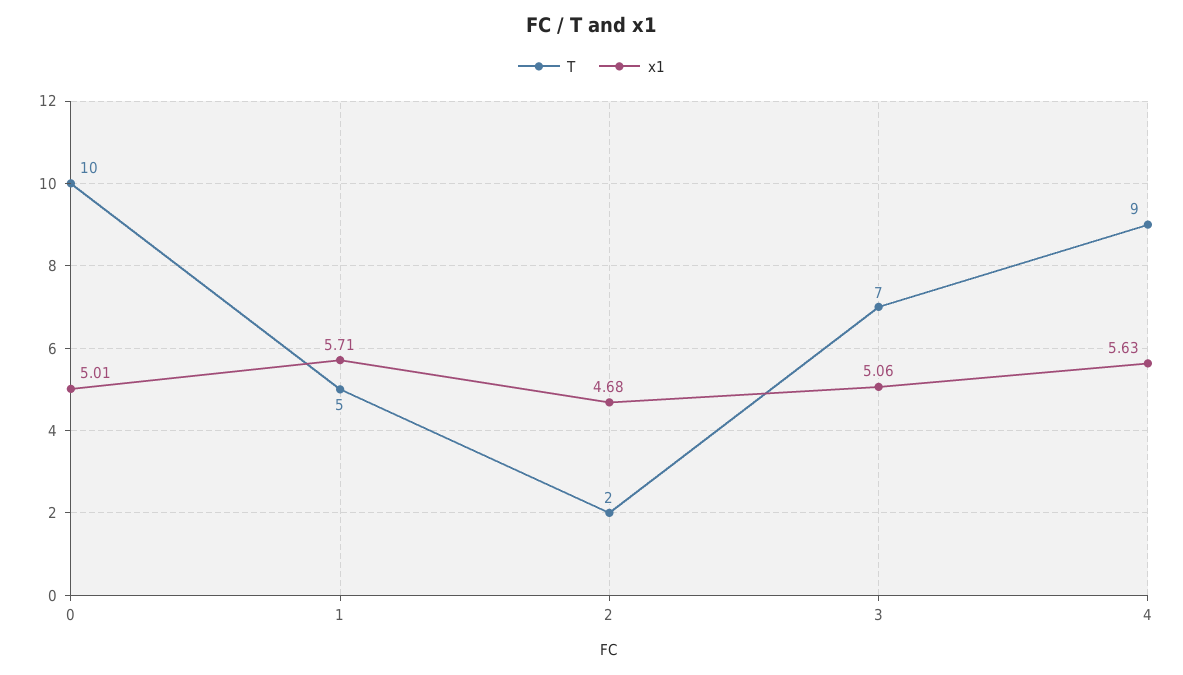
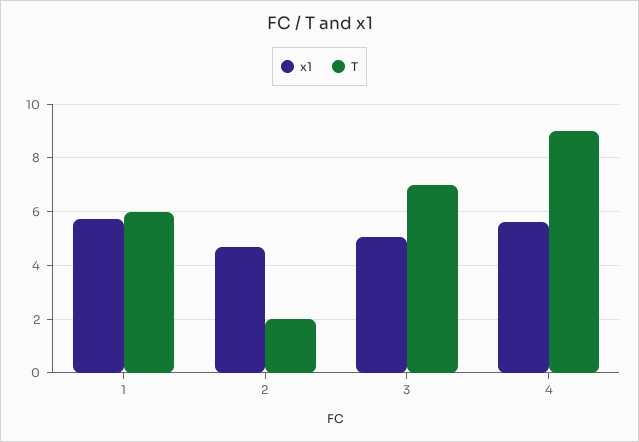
T, 0: 10 -> none
x1, 0: 5.01 -> none
T, 1: 5 -> 6

